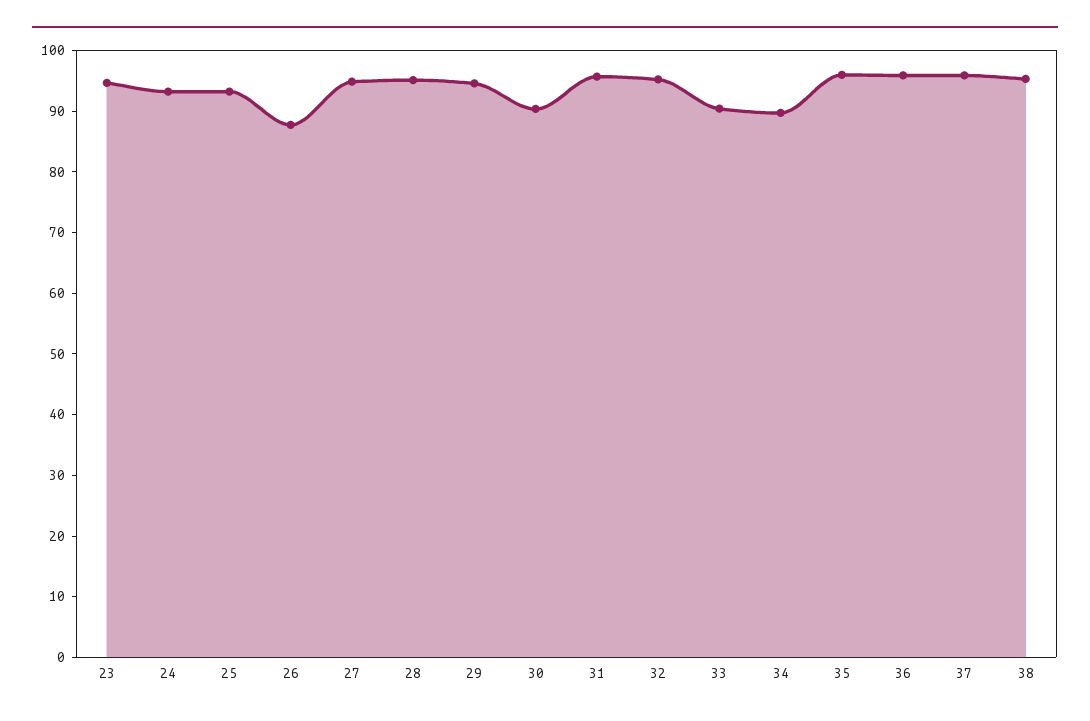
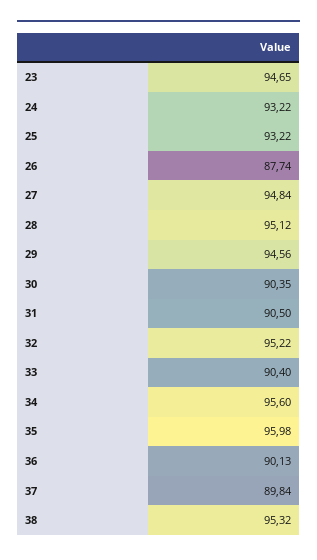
31: 96 -> 90.5
34: 90 -> 95.6
36: 96 -> 90.13
37: 96 -> 89.84

